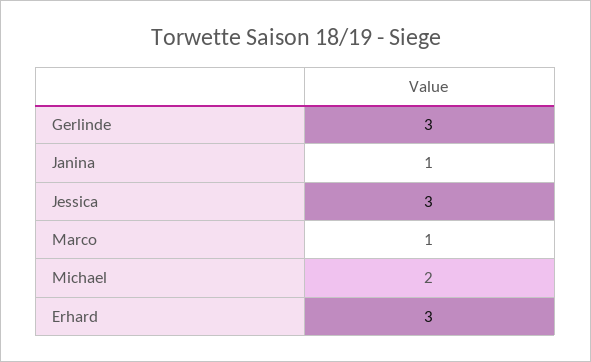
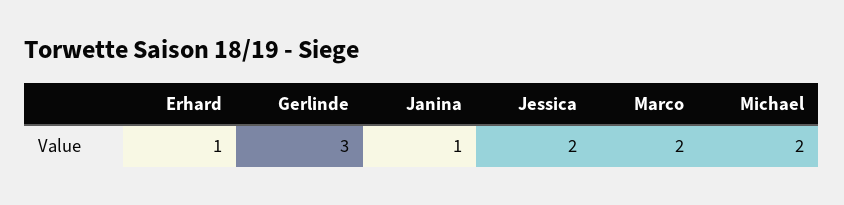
Jessica: 3 -> 2
Marco: 1 -> 2
Erhard: 3 -> 1

